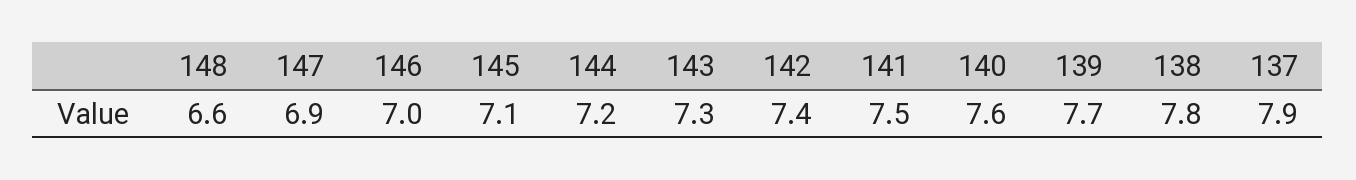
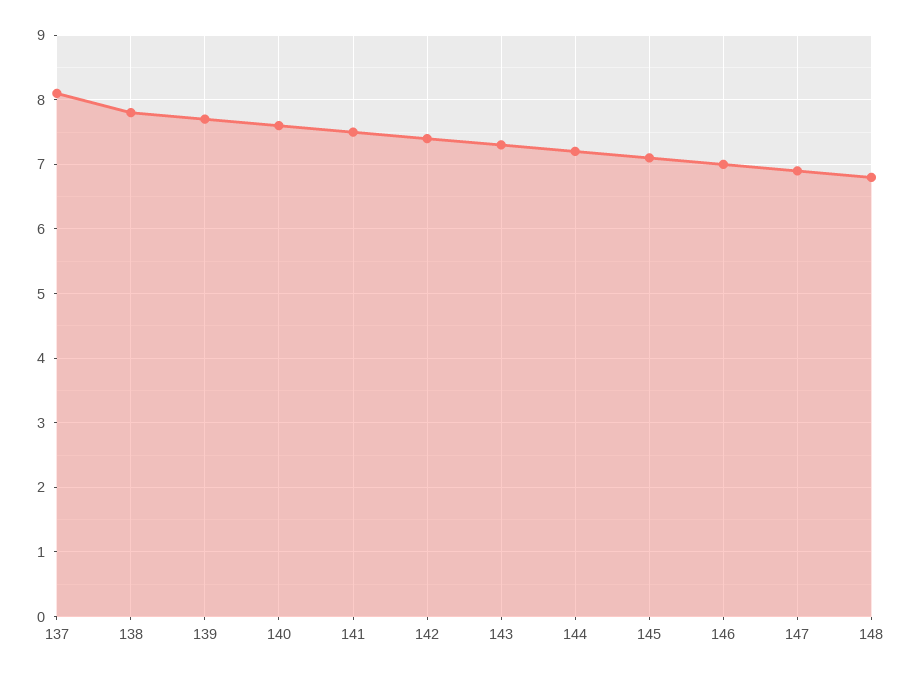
148: 6.6 -> 6.8
137: 7.9 -> 8.1

